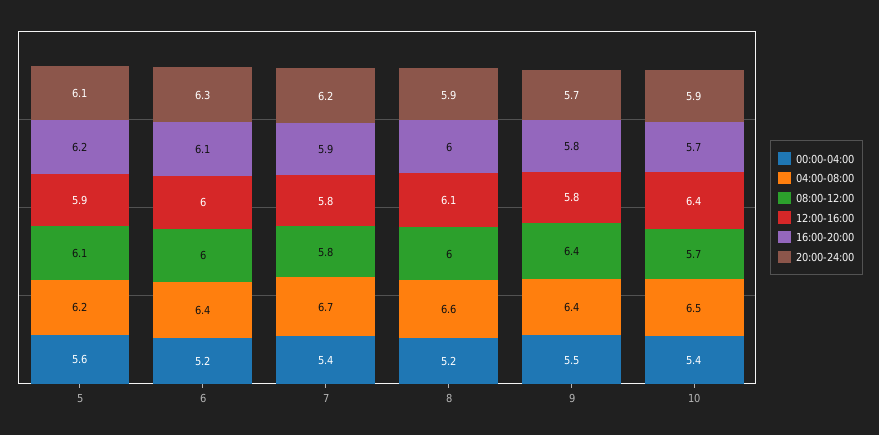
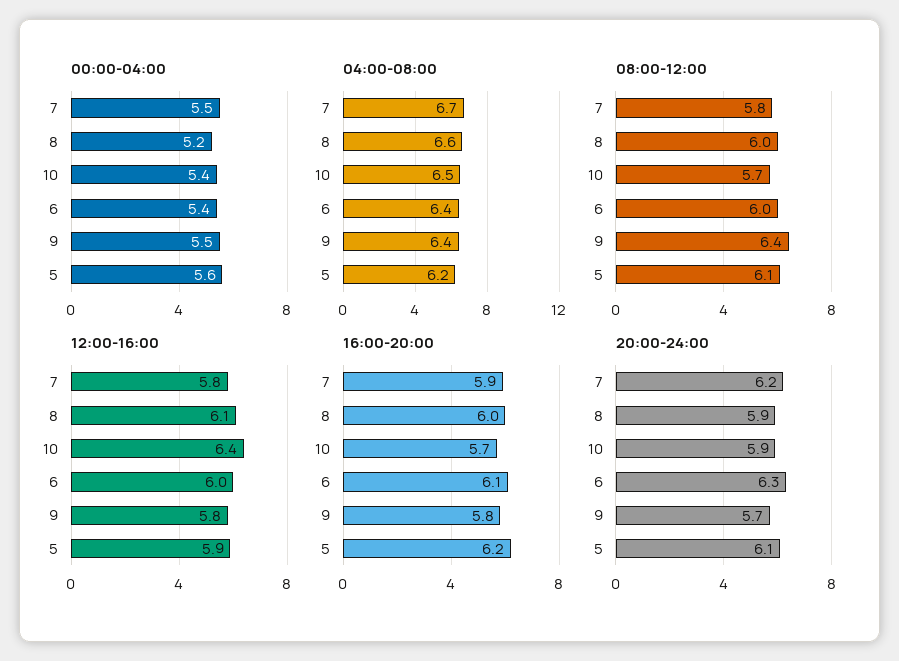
00:00-04:00, 6: 5.2 -> 5.4
00:00-04:00, 7: 5.4 -> 5.5

